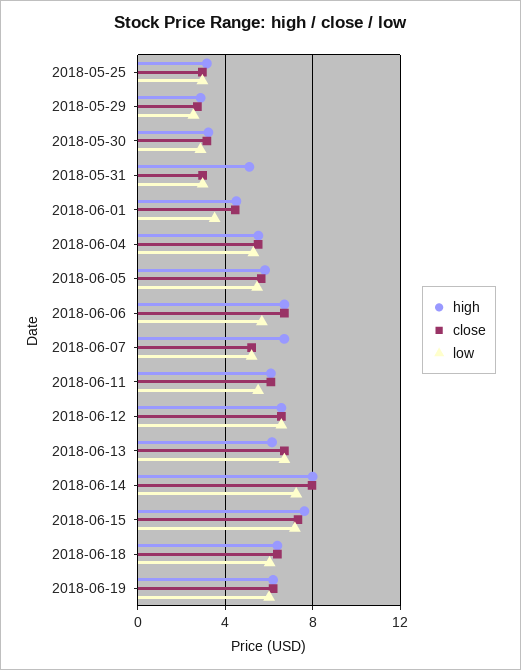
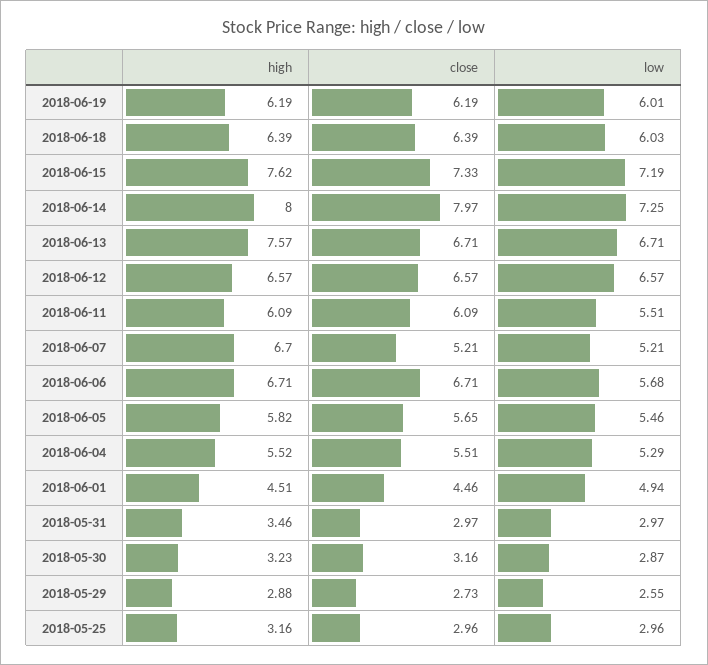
high, 2018-05-31: 5 -> 3.46
low, 2018-06-01: 3.5 -> 4.94
high, 2018-06-13: 6 -> 7.57

